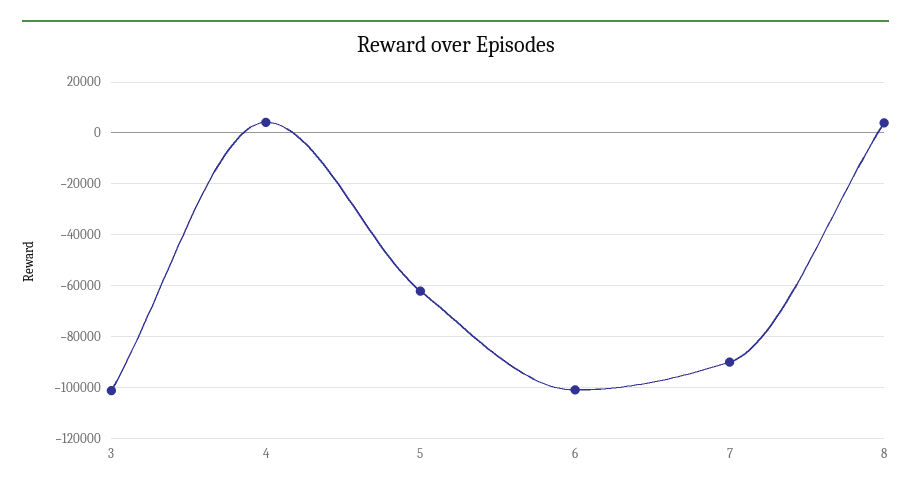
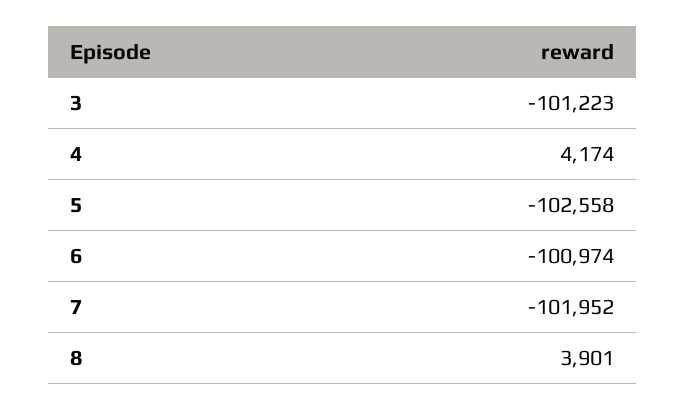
5: -62500 -> -102558
7: -90000 -> -101952

